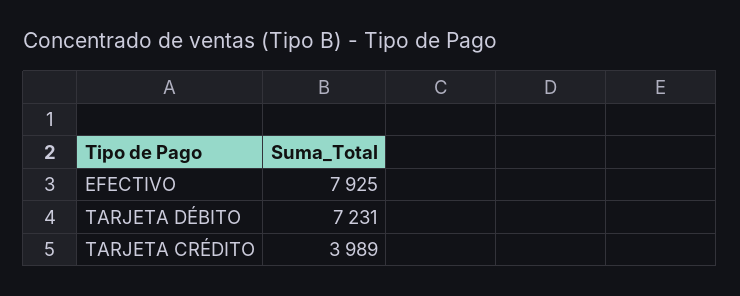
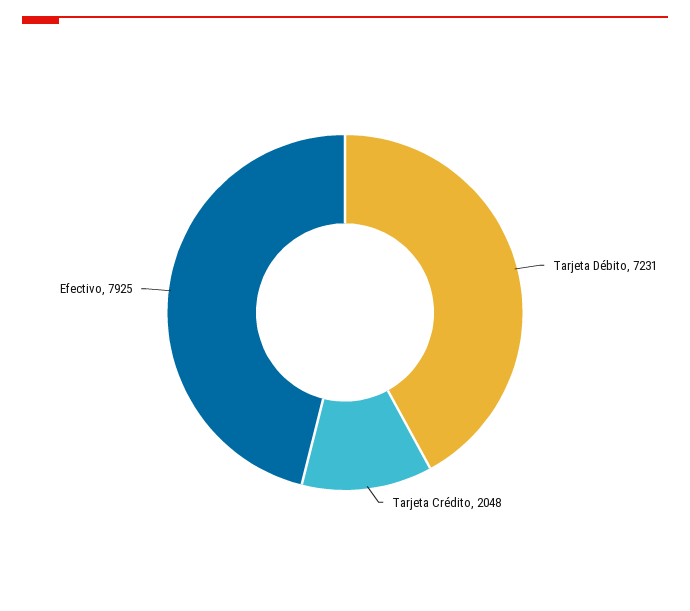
TARJETA CRÉDITO: 3989 -> 2048

